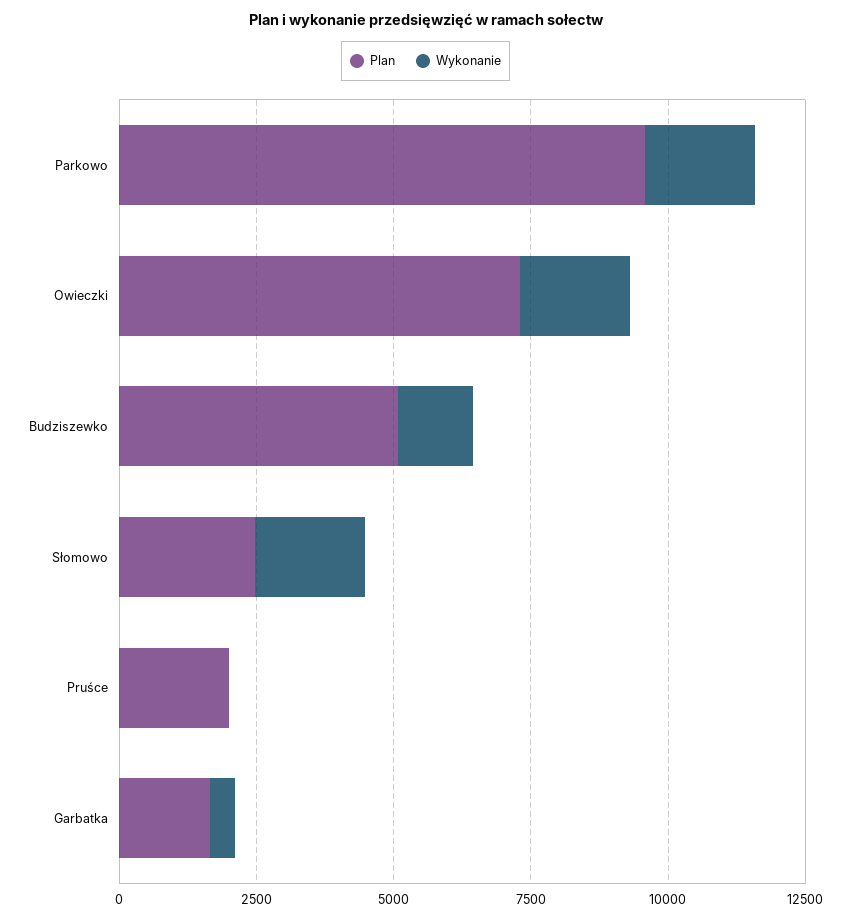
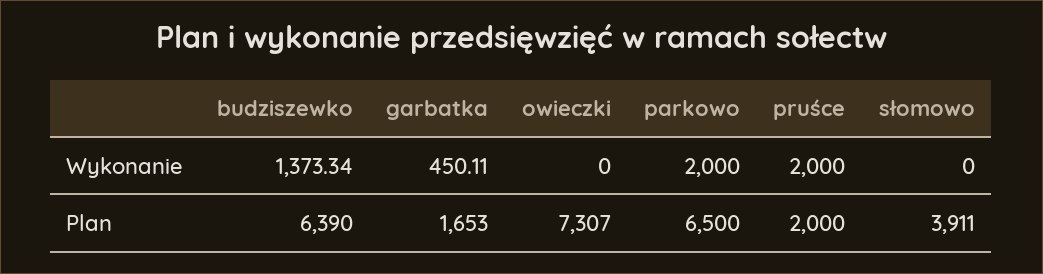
Plan, Parkowo: 9500 -> 6500
Wykonanie, Owieczki: 2000 -> 0
Plan, Budziszewko: 5000 -> 6390
Plan, Słomowo: 2500 -> 3911
Wykonanie, Słomowo: 2000 -> 0
Wykonanie, Pruśce: 0 -> 2000

